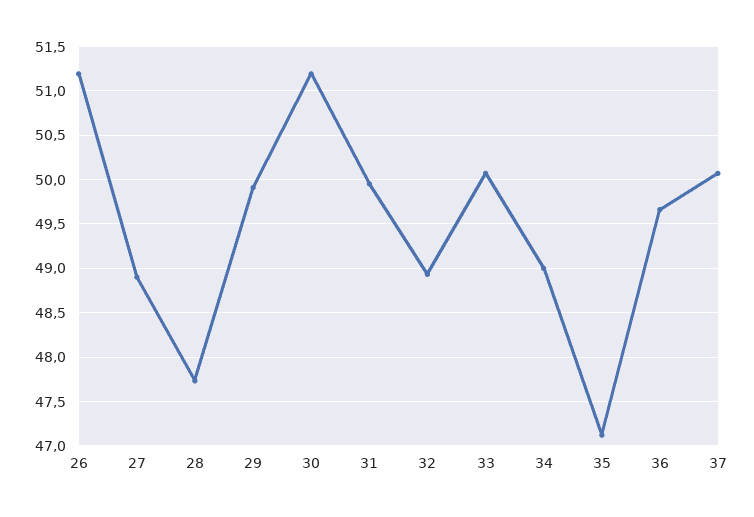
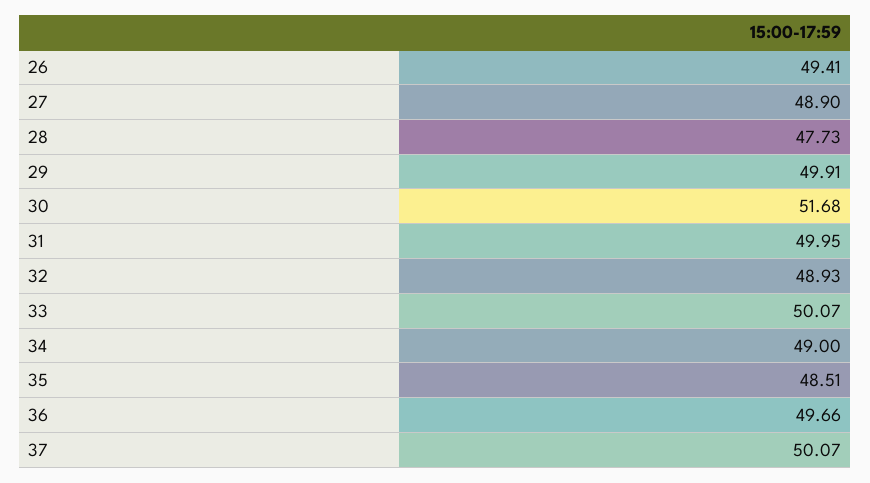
26: 51.2 -> 49.41
30: 51.2 -> 51.68
35: 47.1 -> 48.51

